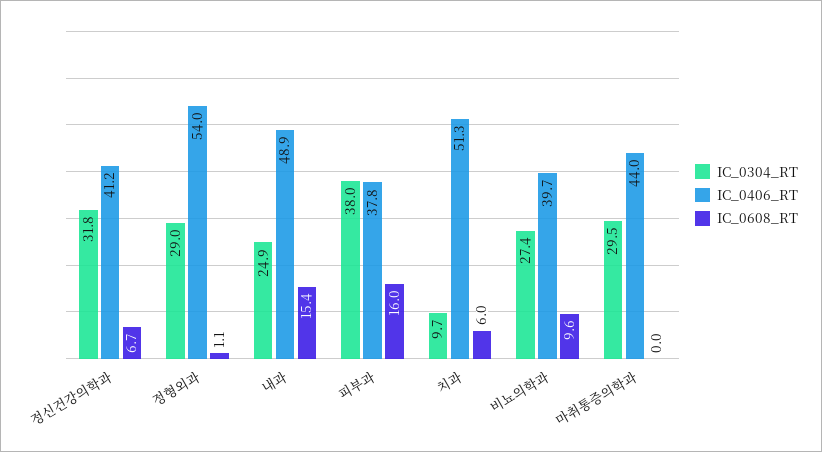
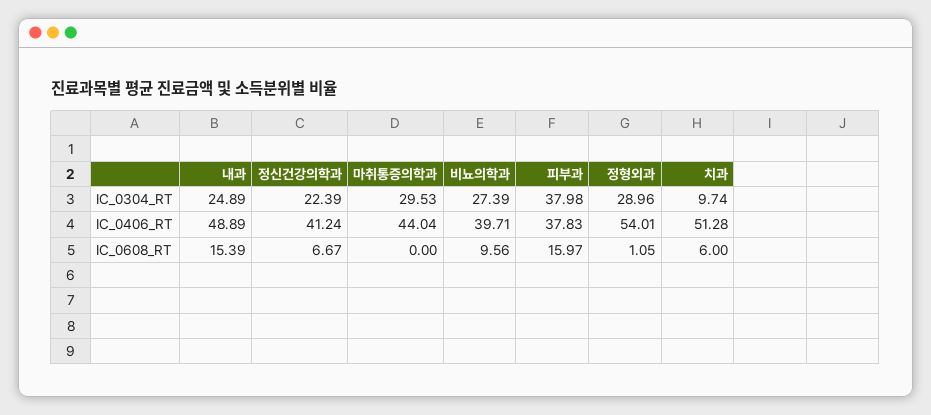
IC_0304_RT, 정신건강의학과: 31.8 -> 22.39

